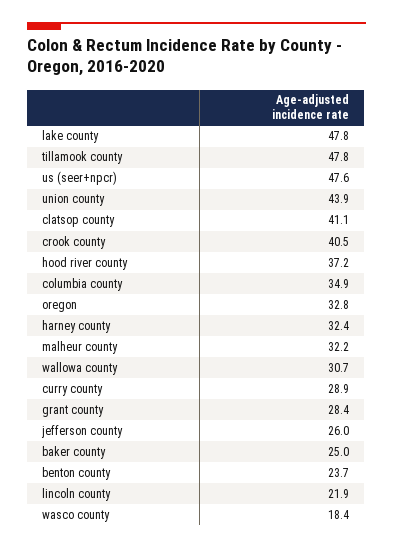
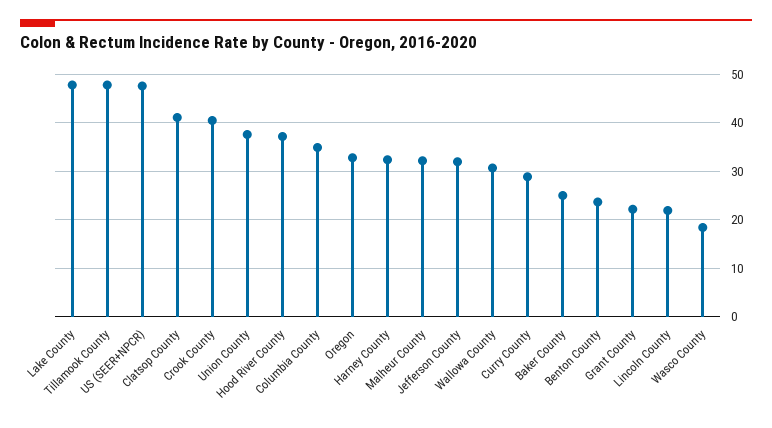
union county: 43.9 -> 38
grant county: 28.4 -> 22
jefferson county: 26 -> 32

